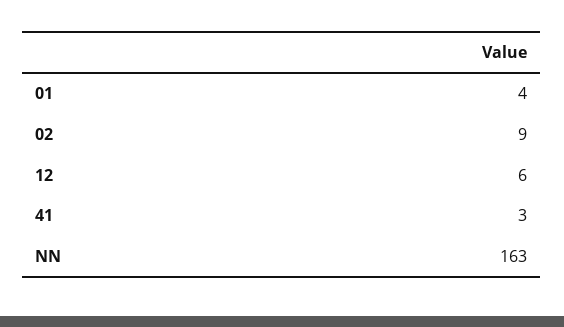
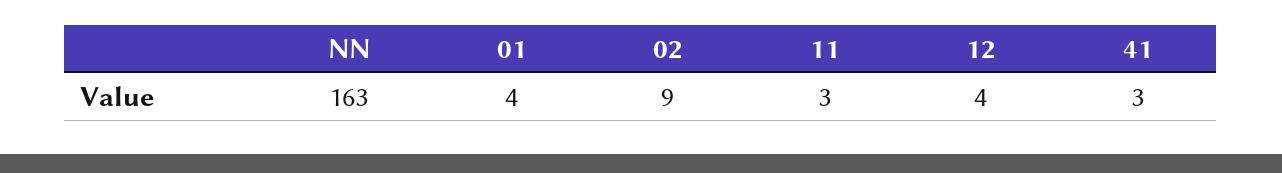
12: 6 -> 4
11: none -> 3

